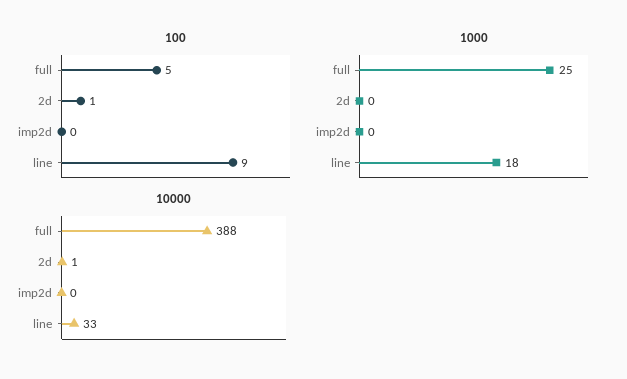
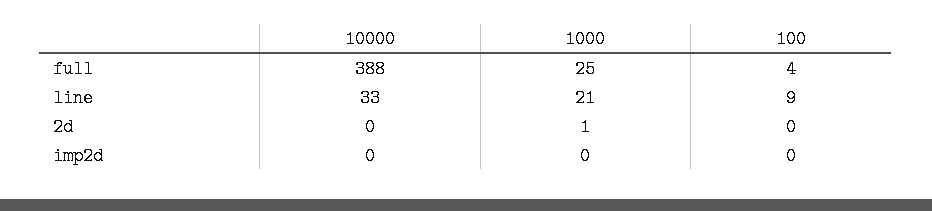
100, full: 5 -> 4
100, 2d: 1 -> 0
1000, 2d: 0 -> 1
1000, line: 18 -> 21
10000, 2d: 1 -> 0

